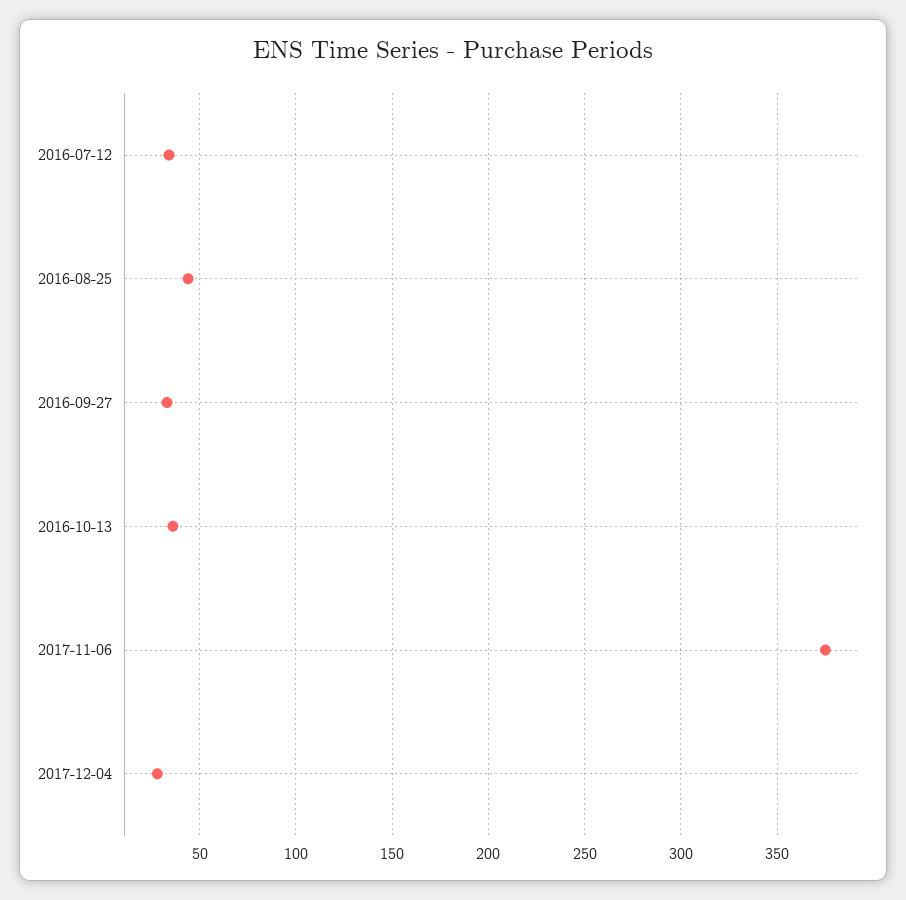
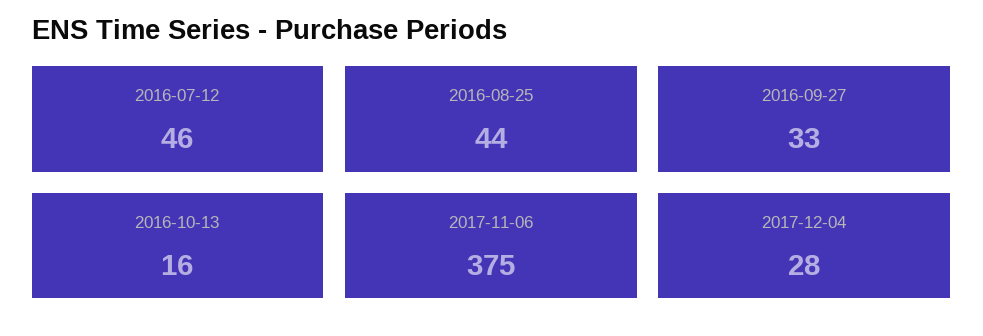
2016-07-12: 35 -> 46
2016-10-13: 35 -> 16

